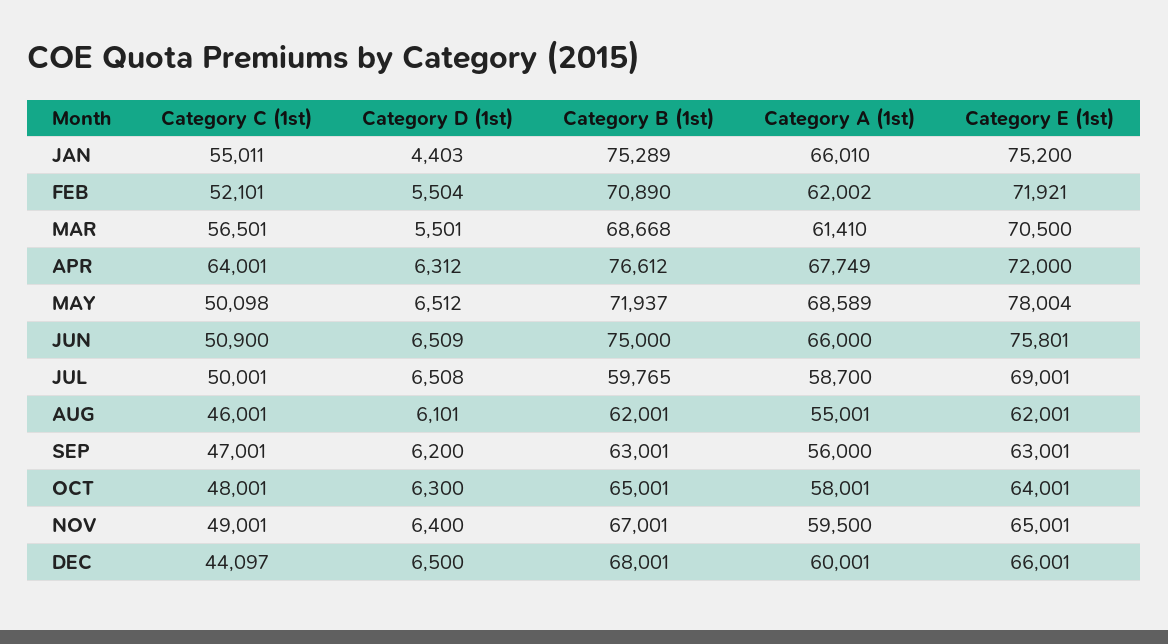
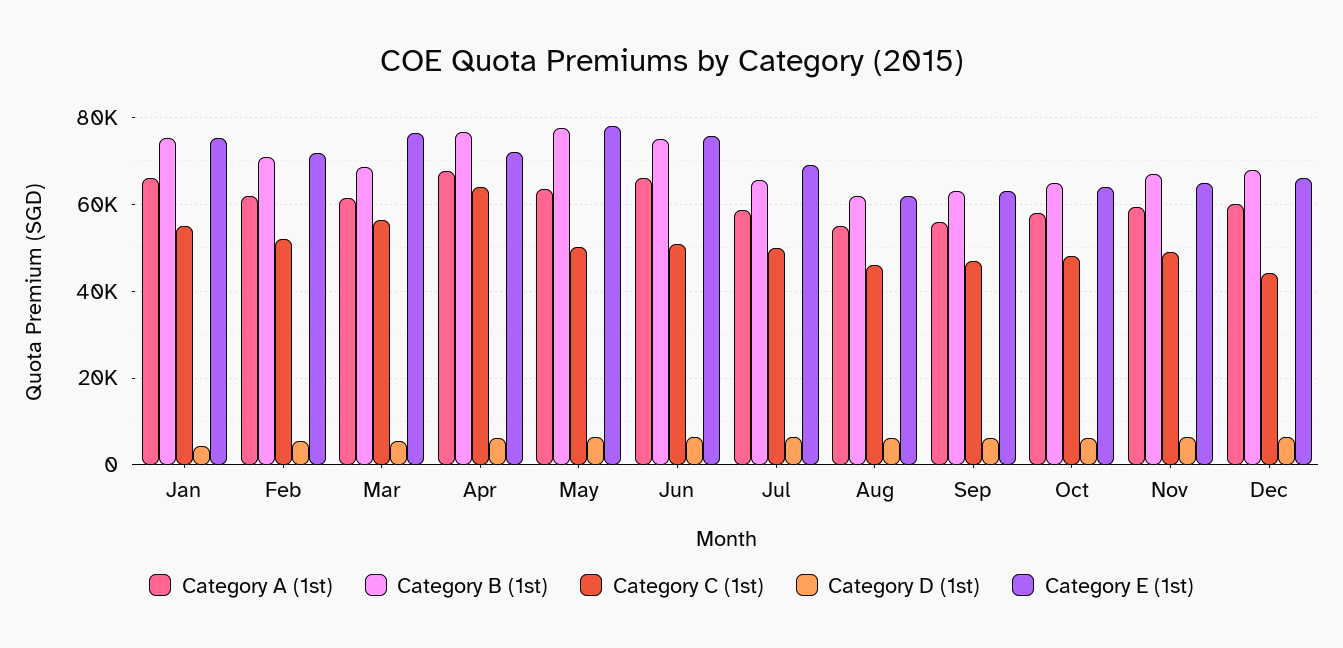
Category E (1st), MAR: 70500 -> 76000
Category B (1st), MAY: 71937 -> 78000
Category A (1st), MAY: 68589 -> 64000
Category B (1st), JUL: 59765 -> 66000

